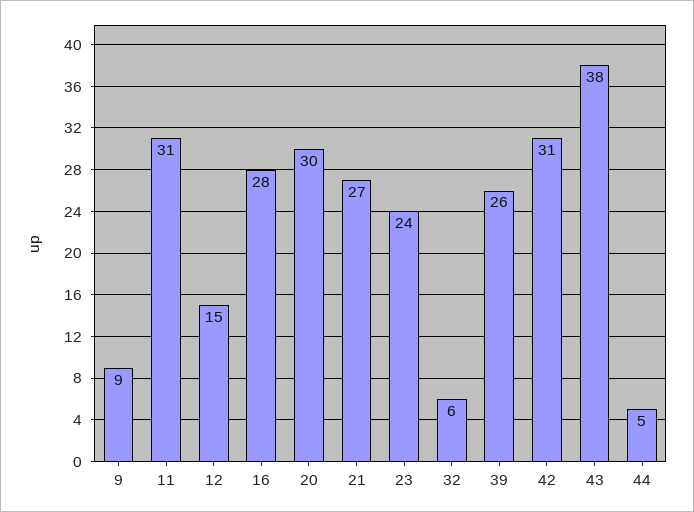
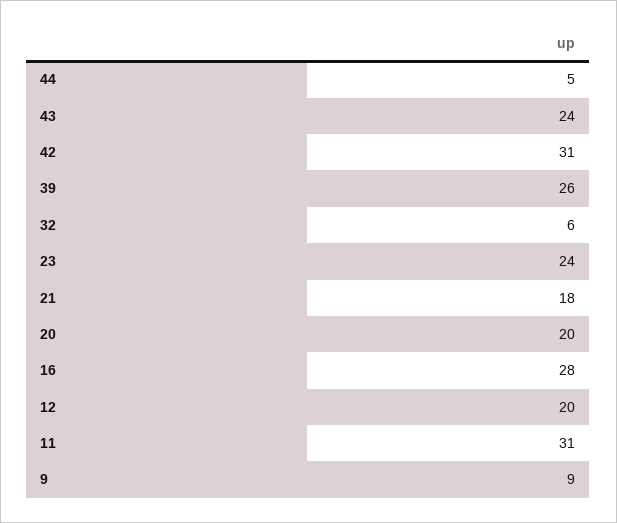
12: 15 -> 20
20: 30 -> 20
21: 27 -> 18
43: 38 -> 24

